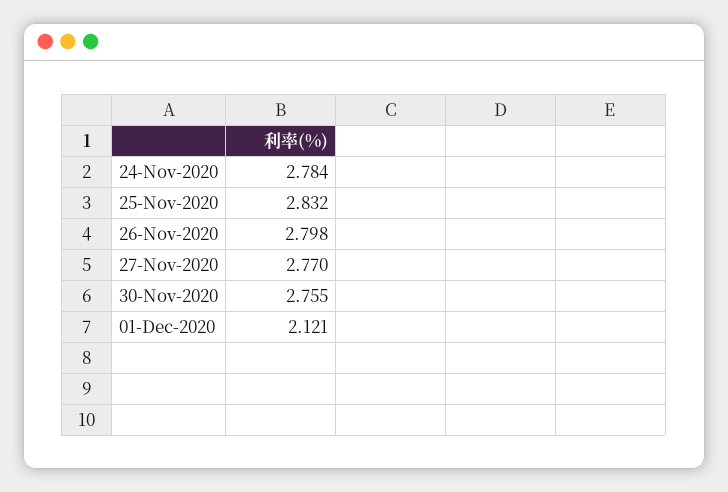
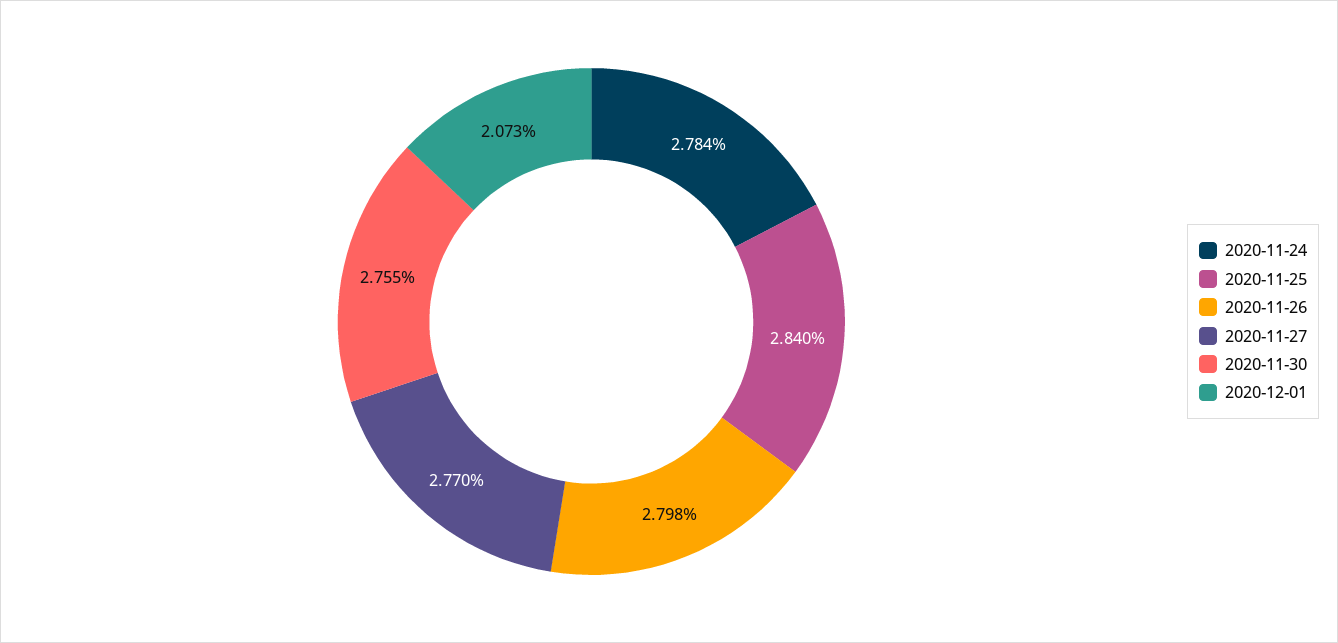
25-Nov-2020: 2.832 -> 2.84
01-Dec-2020: 2.121 -> 2.073

